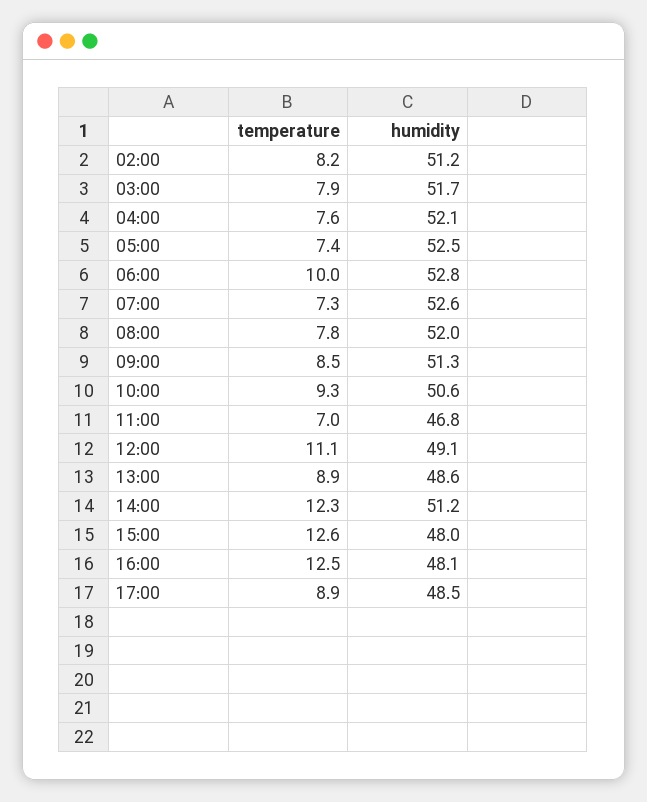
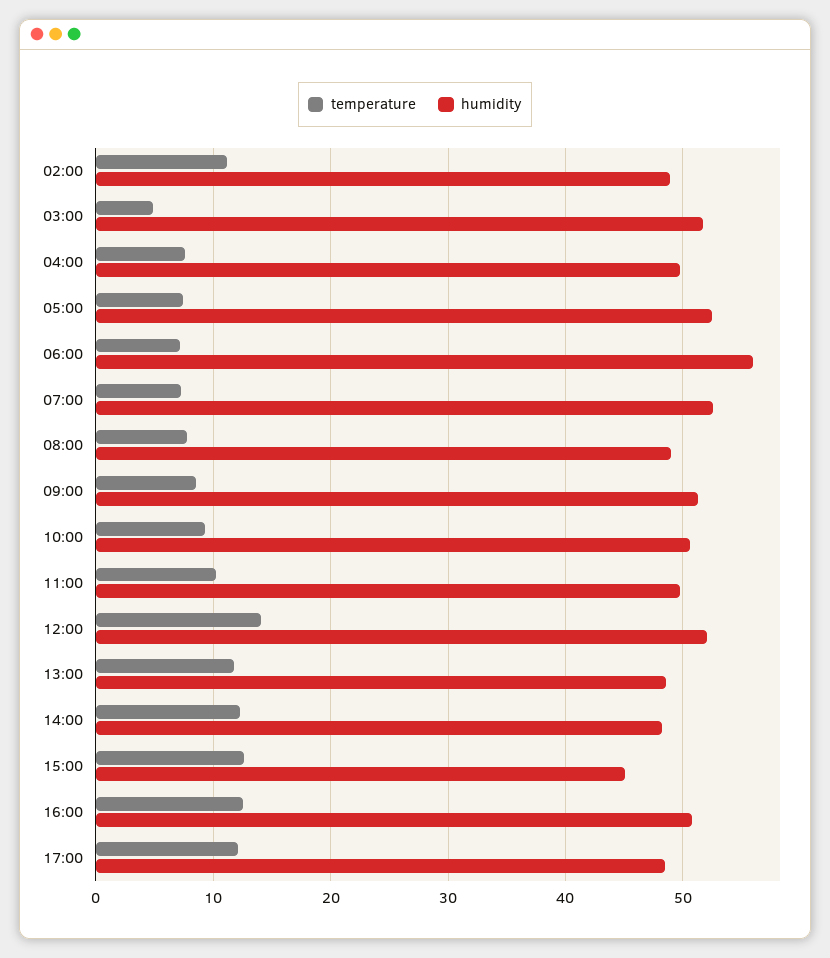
temperature, 02:00: 8.2 -> 11
humidity, 02:00: 51.2 -> 49
temperature, 03:00: 7.9 -> 5
humidity, 04:00: 52.1 -> 50
temperature, 06:00: 10 -> 7
humidity, 06:00: 52.8 -> 56
humidity, 08:00: 52 -> 49
temperature, 11:00: 7 -> 10
humidity, 11:00: 46.8 -> 50
temperature, 12:00: 11.1 -> 14
humidity, 12:00: 49.1 -> 52
temperature, 13:00: 8.9 -> 12
humidity, 14:00: 51.2 -> 48
humidity, 15:00: 48 -> 45
humidity, 16:00: 48.1 -> 51
temperature, 17:00: 8.9 -> 12

